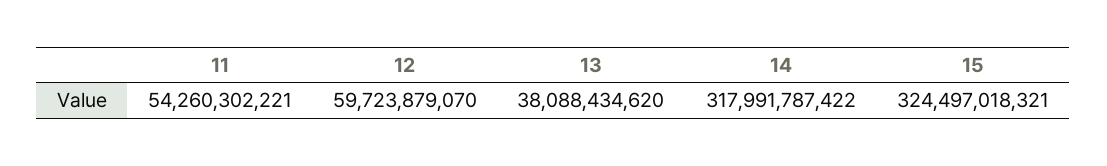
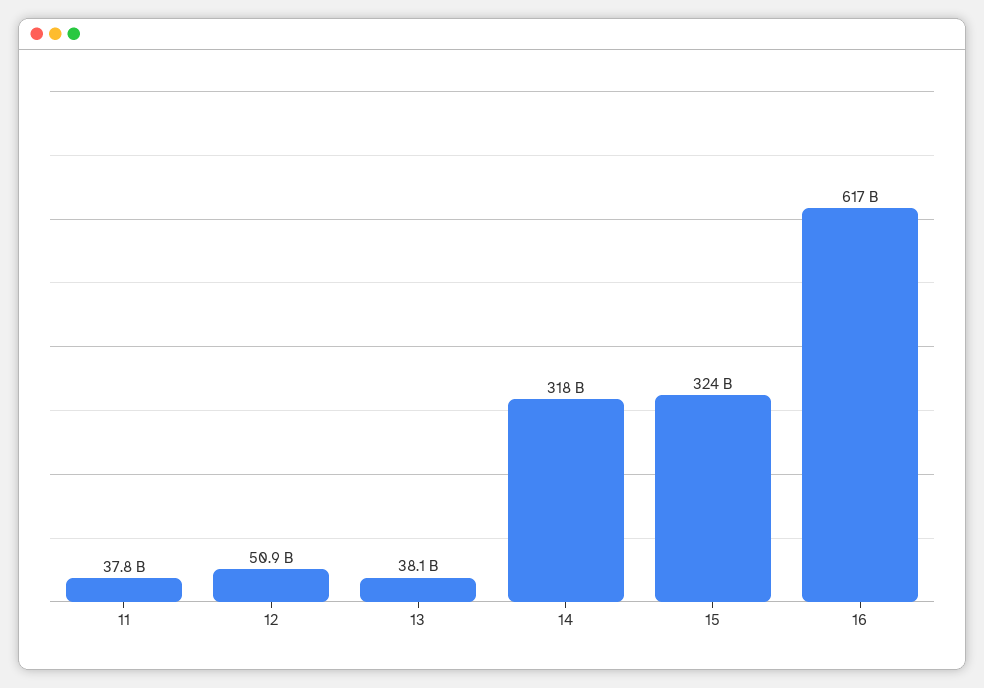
11: 54260302221 -> 37800000000
12: 59723879070 -> 50900000000
16: none -> 617000000000

